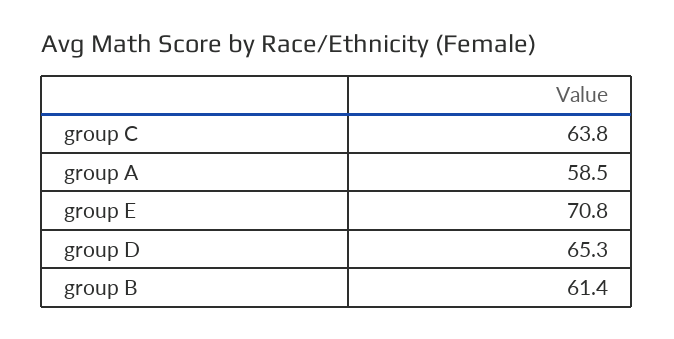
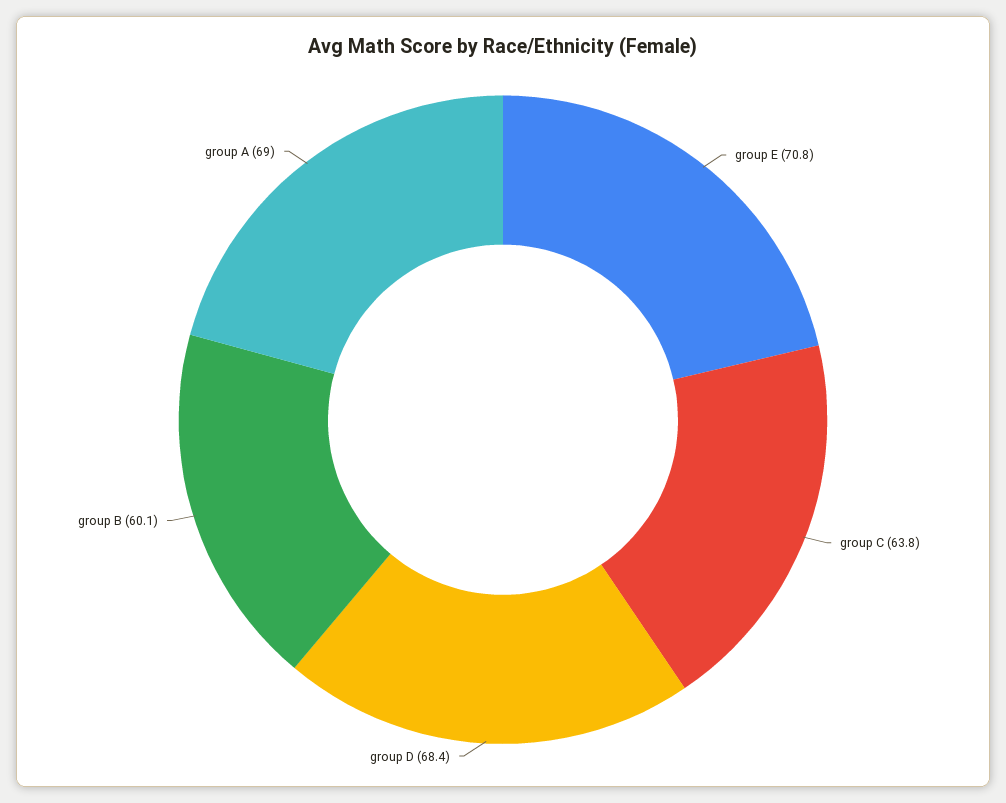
group A: 58.5 -> 69
group D: 65.3 -> 68.4
group B: 61.4 -> 60.1

